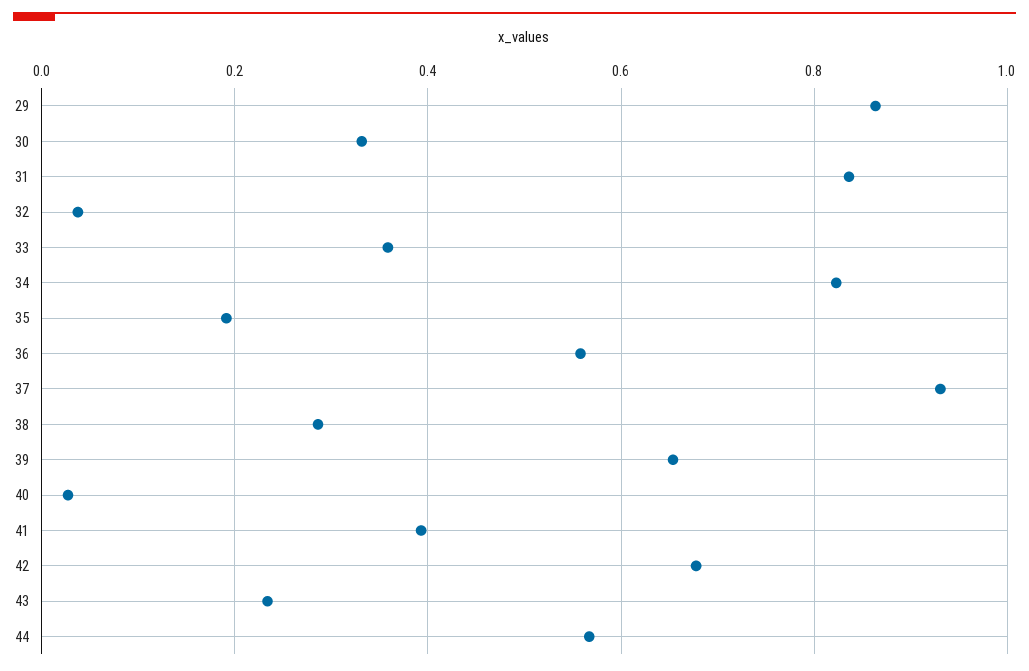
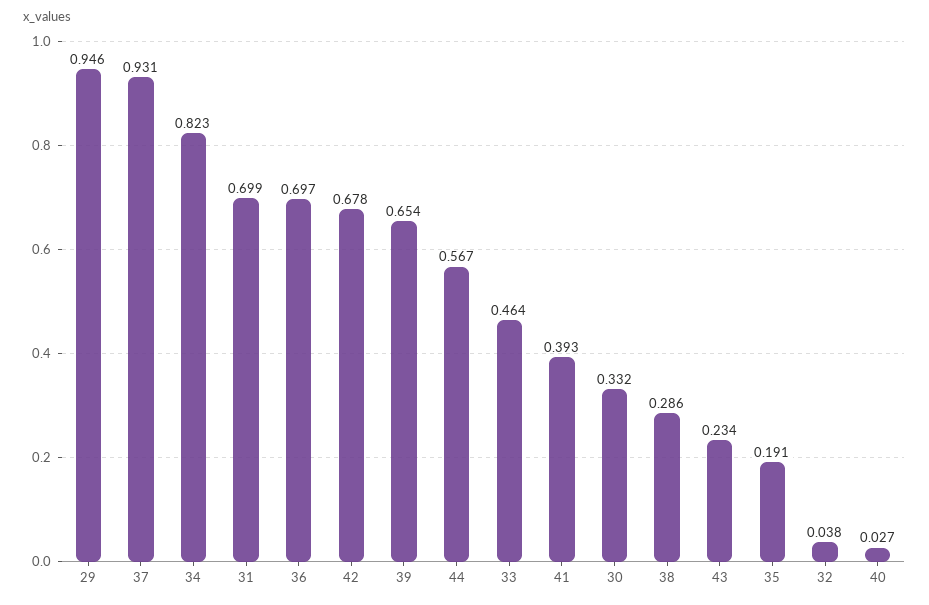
29: 0.86 -> 0.946
31: 0.84 -> 0.699
33: 0.36 -> 0.464
36: 0.56 -> 0.697

